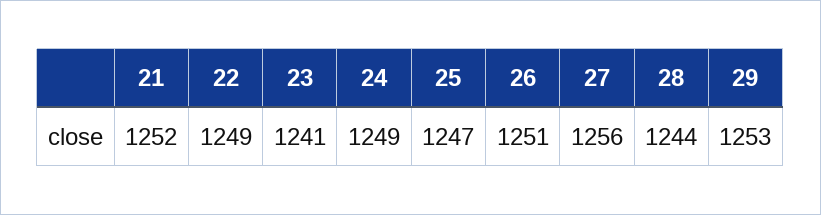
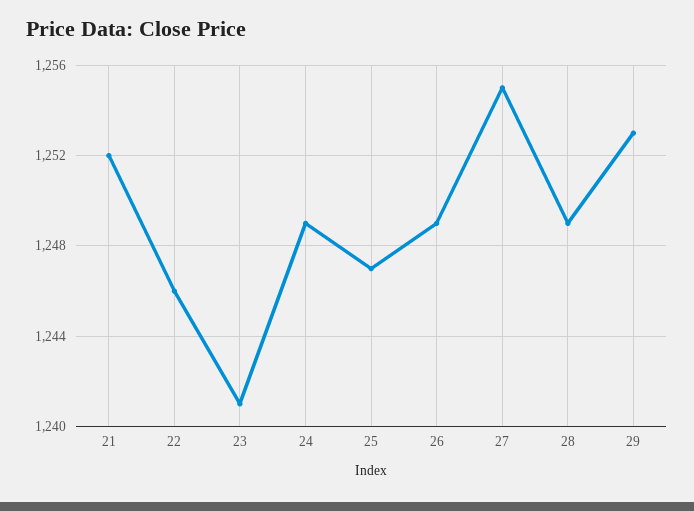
22: 1249 -> 1246
26: 1251 -> 1249
27: 1256 -> 1255
28: 1244 -> 1249

